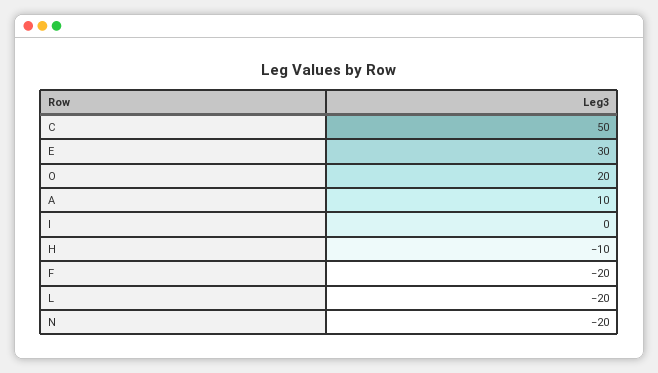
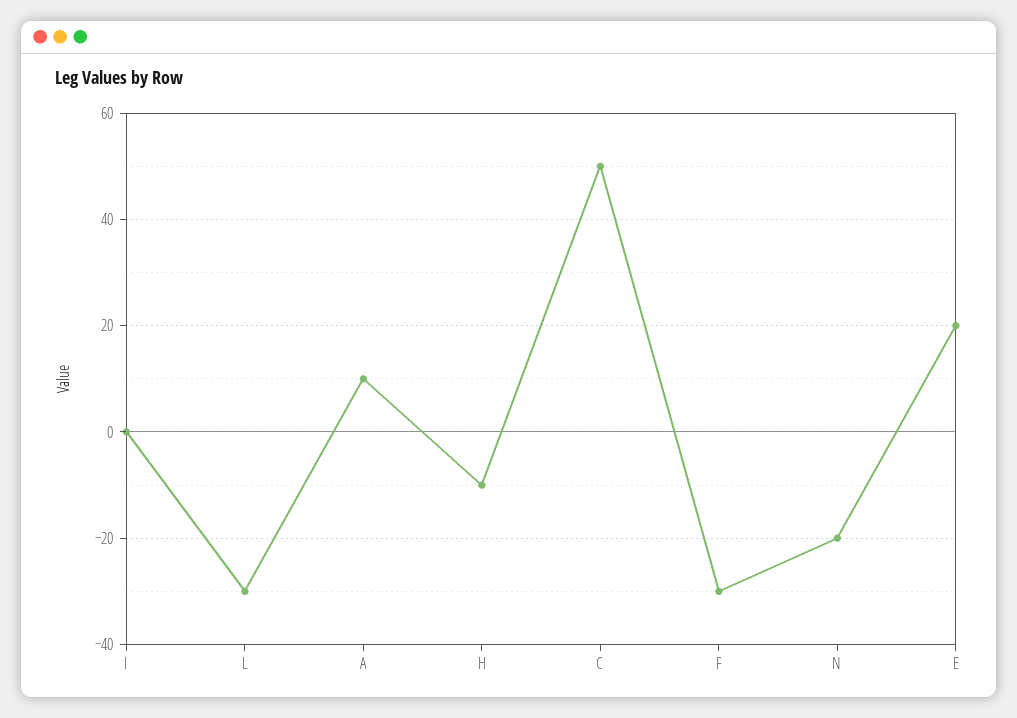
E: 30 -> 20
O: 20 -> none
F: -20 -> -30
L: -20 -> -30

